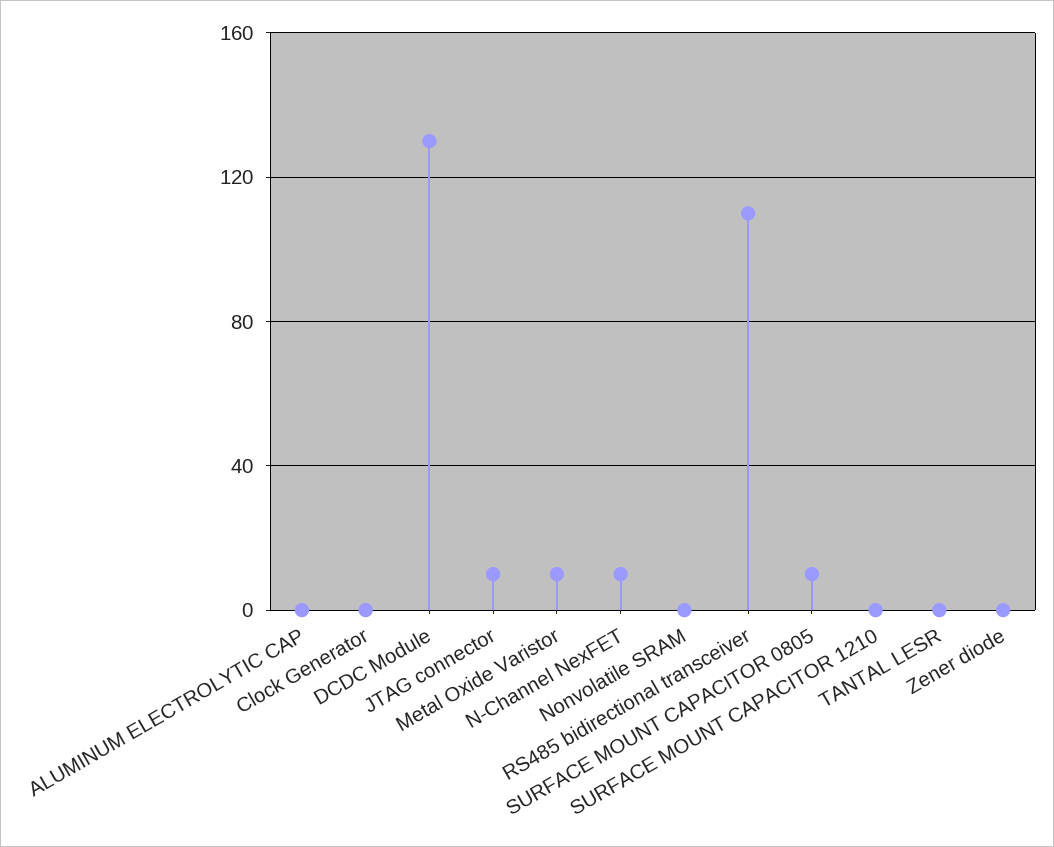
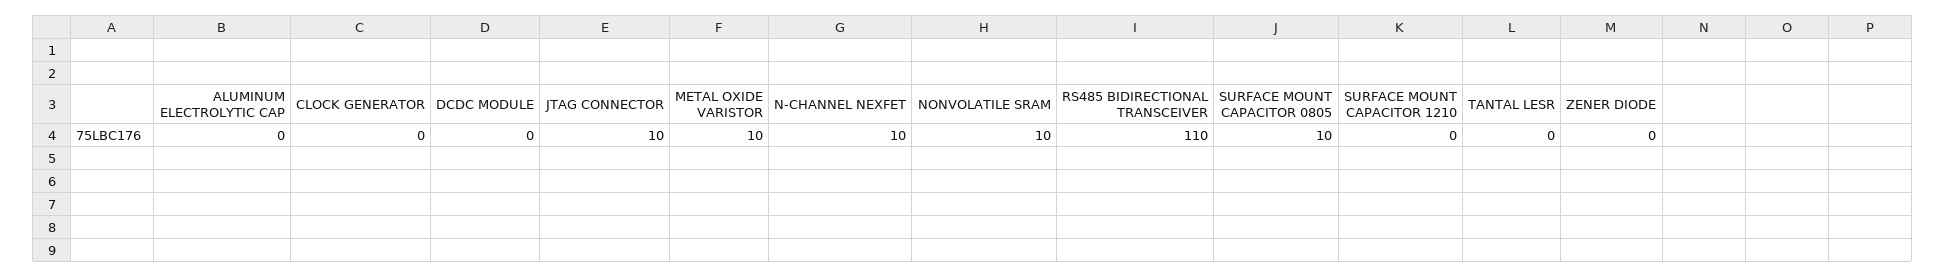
DCDC Module: 130 -> 0
Nonvolatile SRAM: 0 -> 10

